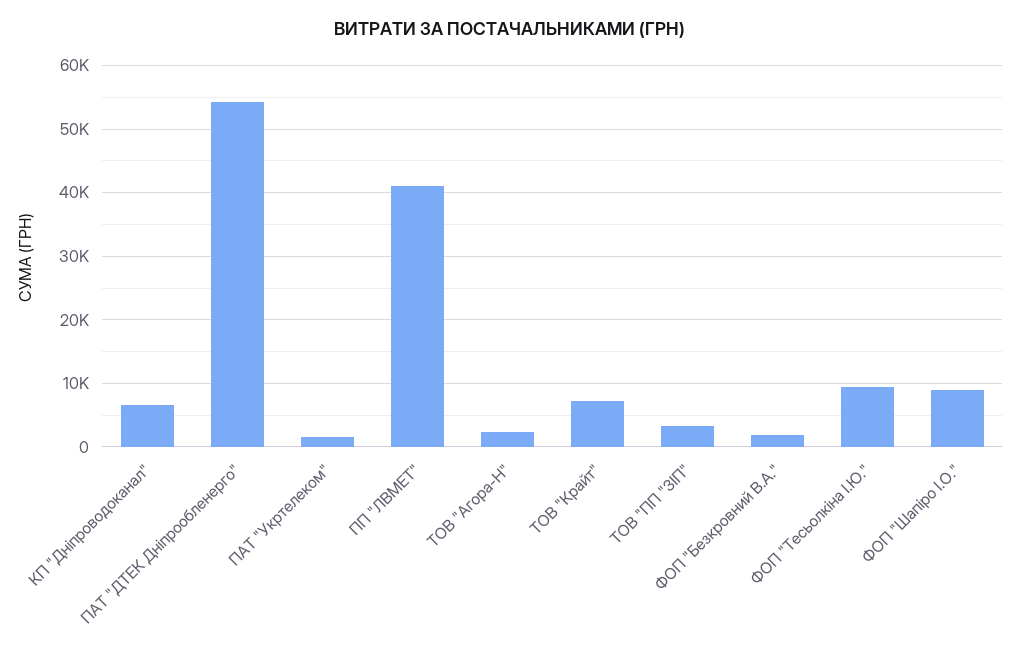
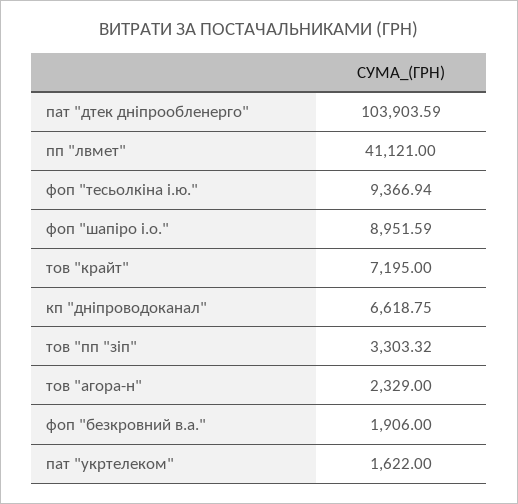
ПАТ "ДТЕК Дніпрообленерго": 54000 -> 103903.59

